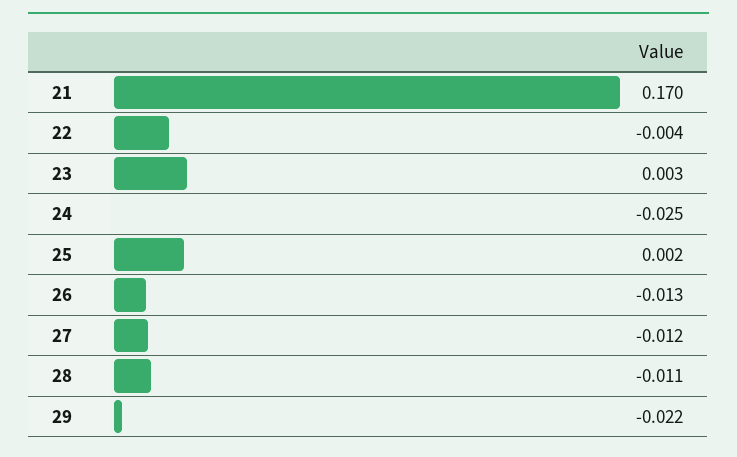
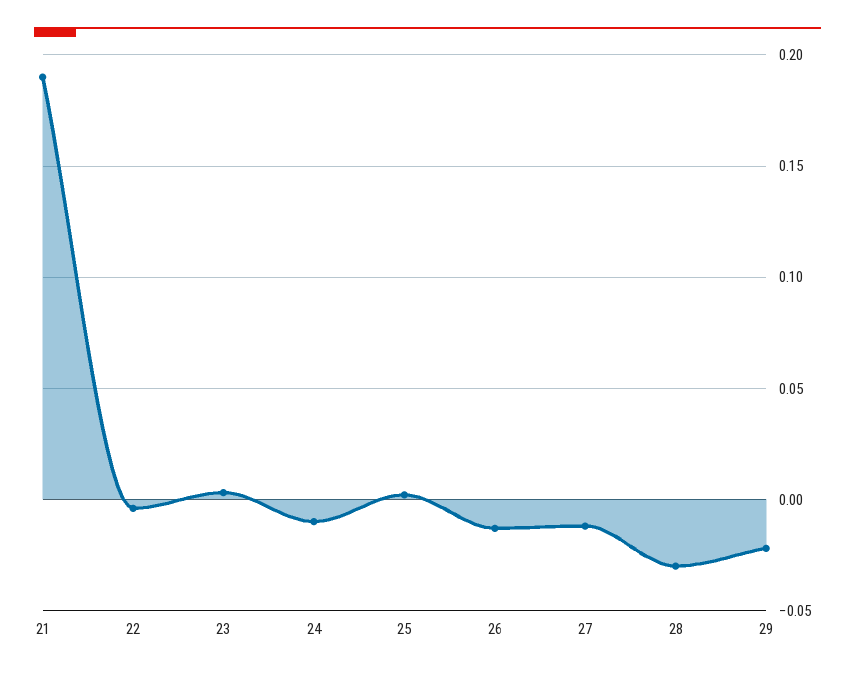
21: 0.17 -> 0.19
24: -0.025 -> -0.01
28: -0.011 -> -0.03

